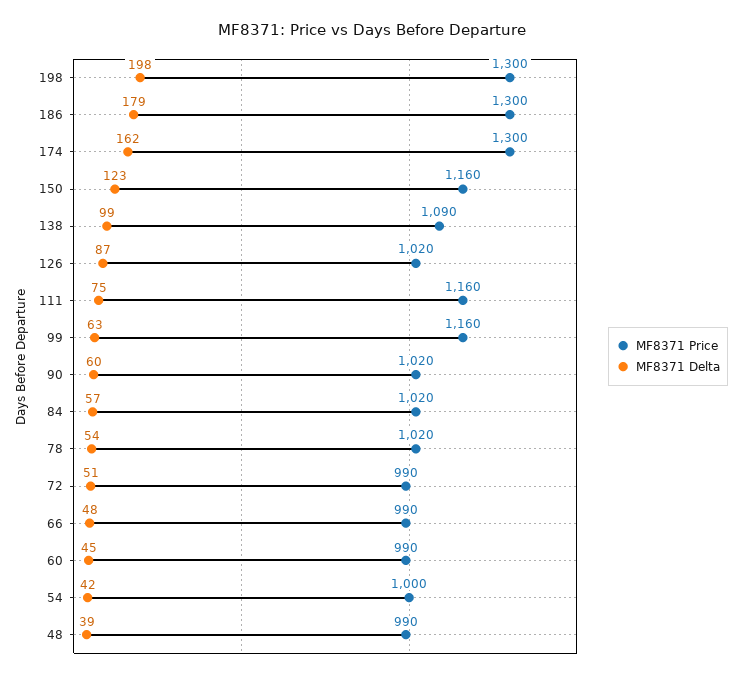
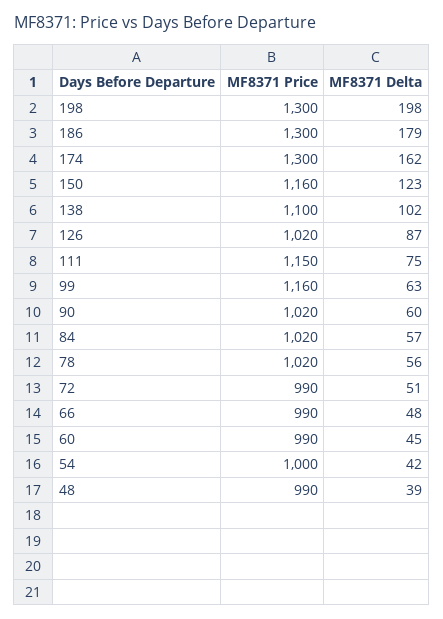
MF8371 Price, 138: 1090 -> 1100
MF8371 Delta, 138: 99 -> 102
MF8371 Price, 111: 1160 -> 1150
MF8371 Delta, 78: 54 -> 56

